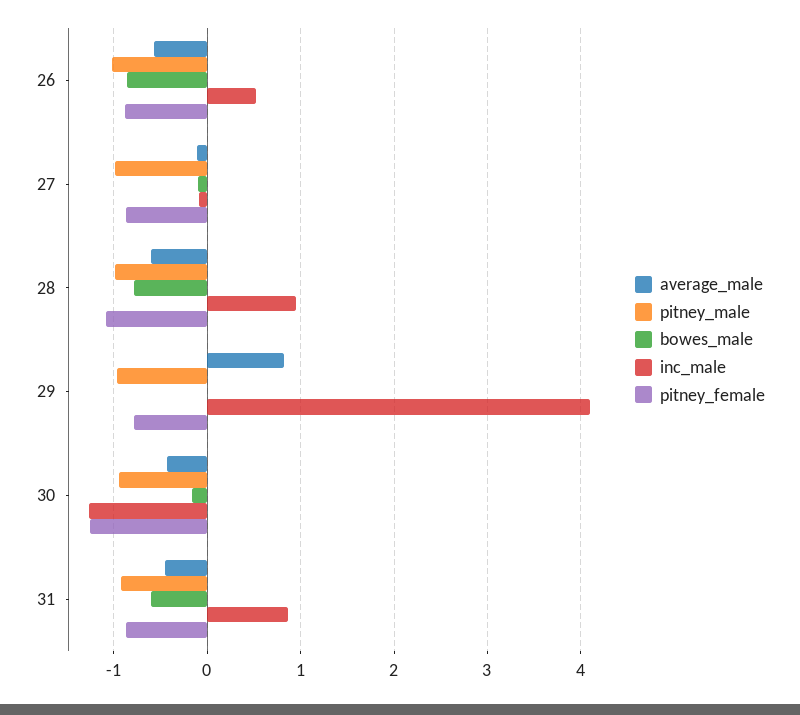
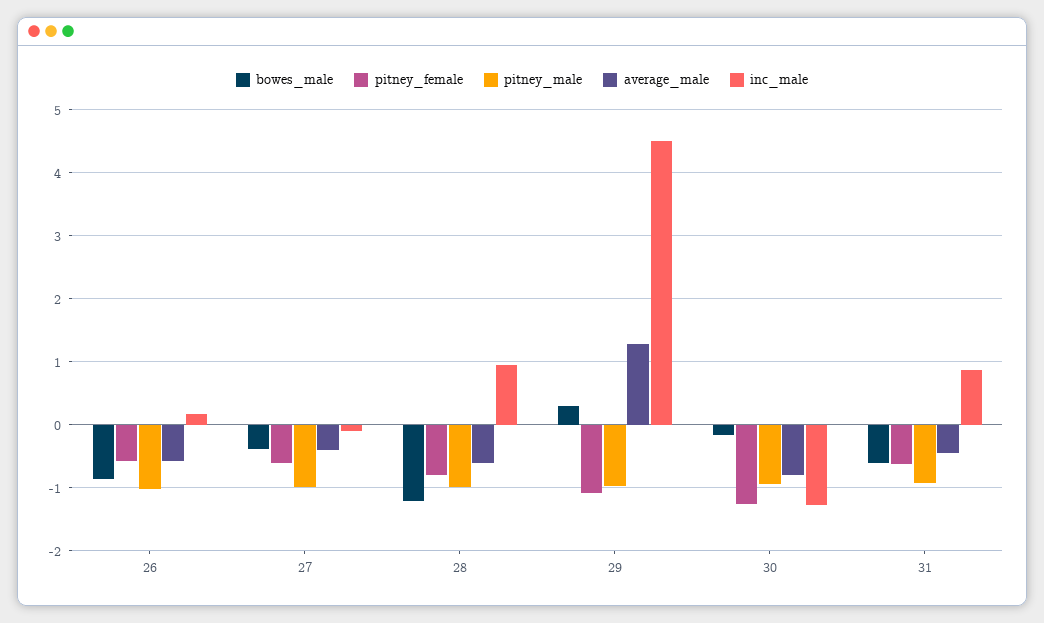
inc_male, 26: 0.5 -> 0.2
pitney_female, 26: -0.9 -> -0.6
average_male, 27: -0.1 -> -0.4
bowes_male, 27: -0.1 -> -0.4
pitney_female, 27: -0.9 -> -0.6
bowes_male, 28: -0.8 -> -1.2
pitney_female, 28: -1.1 -> -0.8
average_male, 29: 0.8 -> 1.3
bowes_male, 29: 0 -> 0.3
inc_male, 29: 4.1 -> 4.5
pitney_female, 29: -0.8 -> -1.1
average_male, 30: -0.4 -> -0.8
pitney_female, 31: -0.9 -> -0.6

